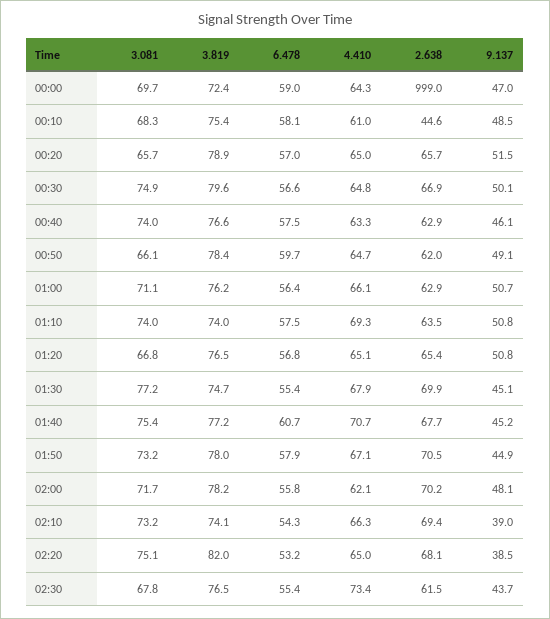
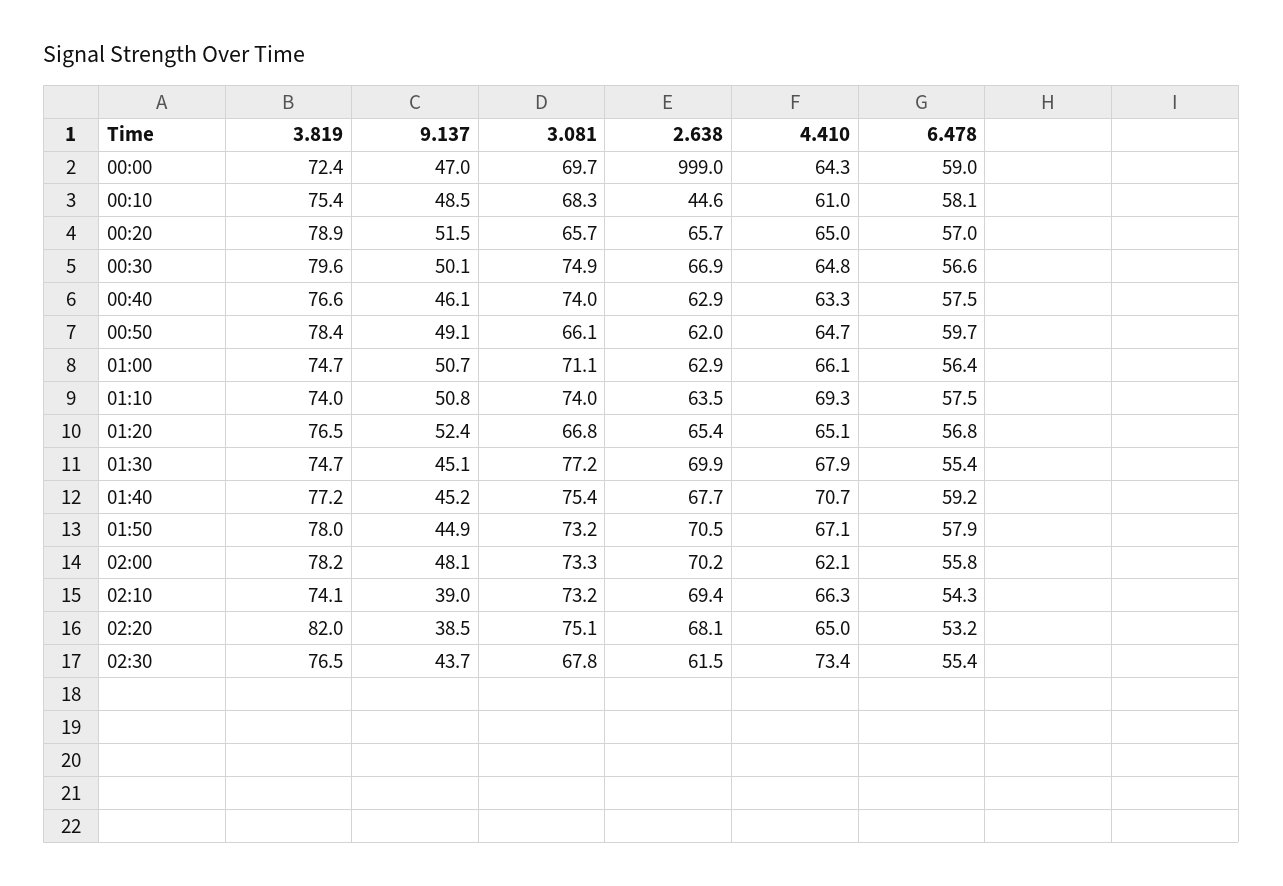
3.819, 01:00: 76.2 -> 74.7
9.137, 01:20: 50.8 -> 52.4
6.478, 01:40: 60.7 -> 59.2
3.081, 02:00: 71.7 -> 73.3

